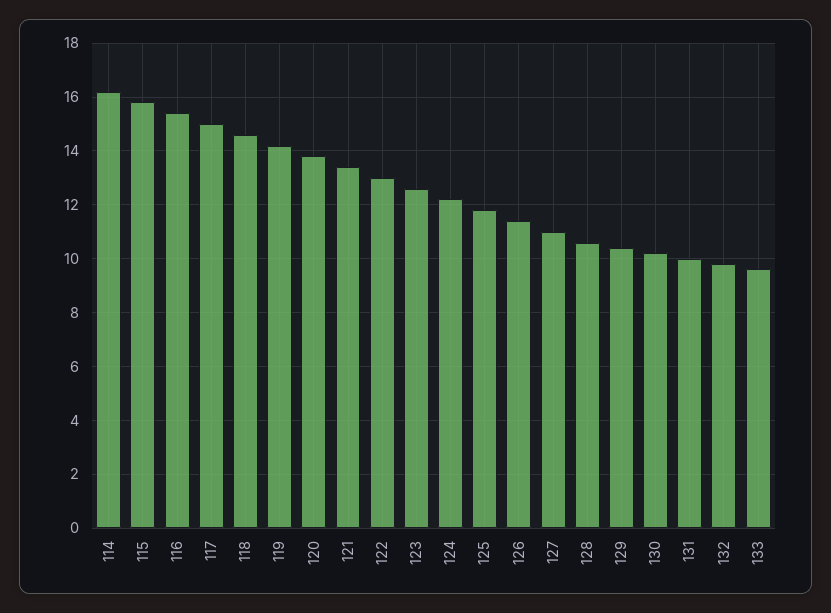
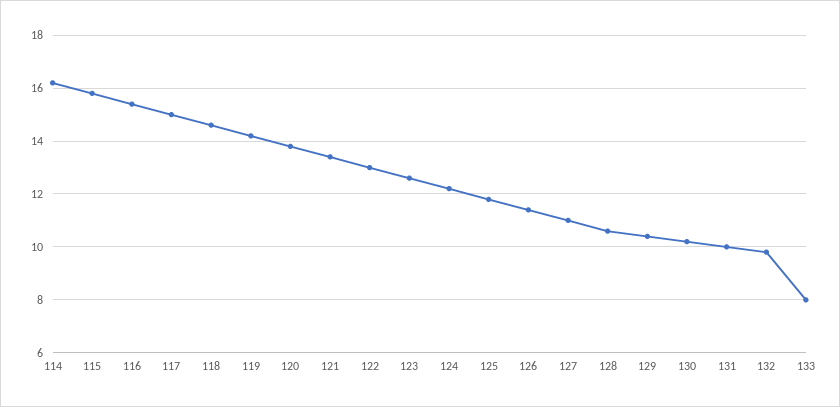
133: 9.5 -> 8

